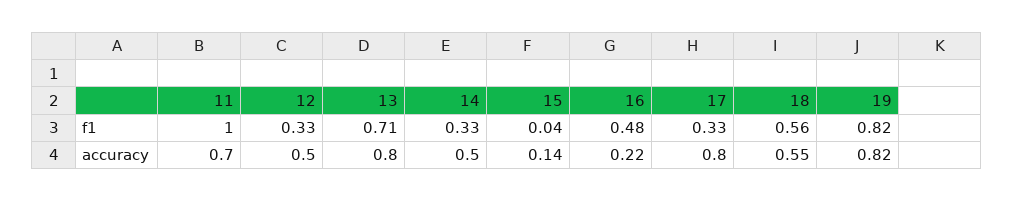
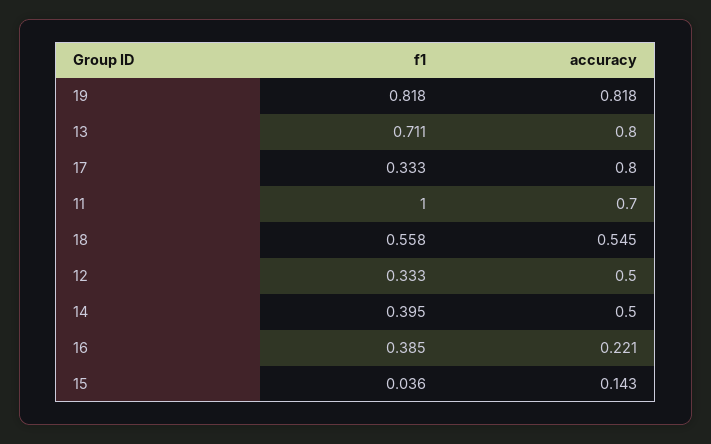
14, f1: 0.33 -> 0.395
16, f1: 0.48 -> 0.385

